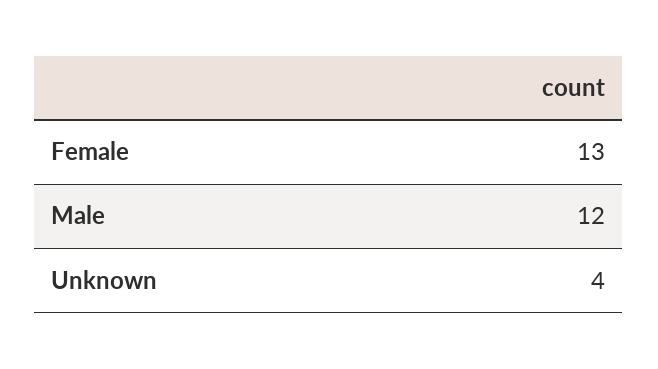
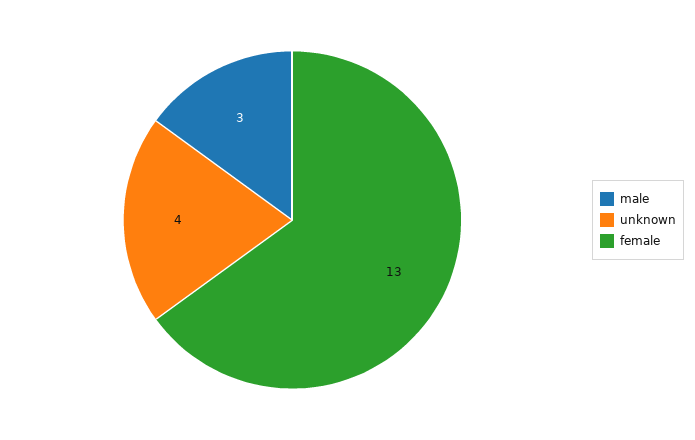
Male: 12 -> 3

